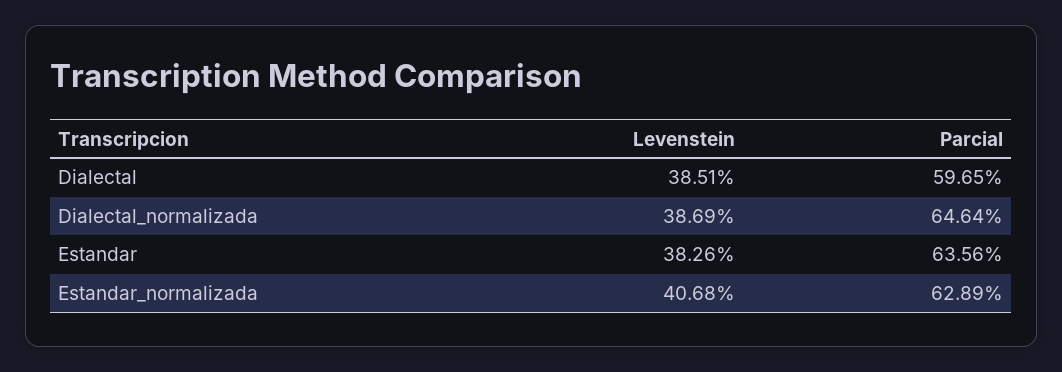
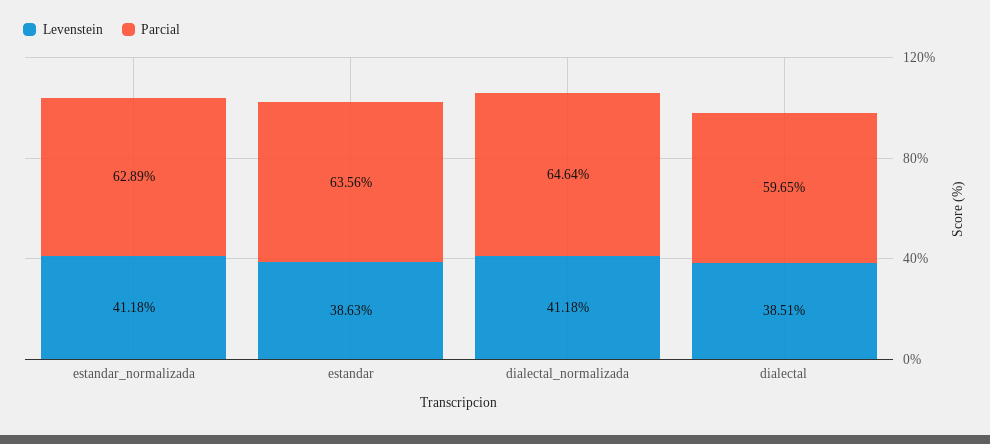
Levenstein, Dialectal_normalizada: 38.69 -> 41.18
Levenstein, Estandar: 38.26 -> 38.63
Levenstein, Estandar_normalizada: 40.68 -> 41.18

